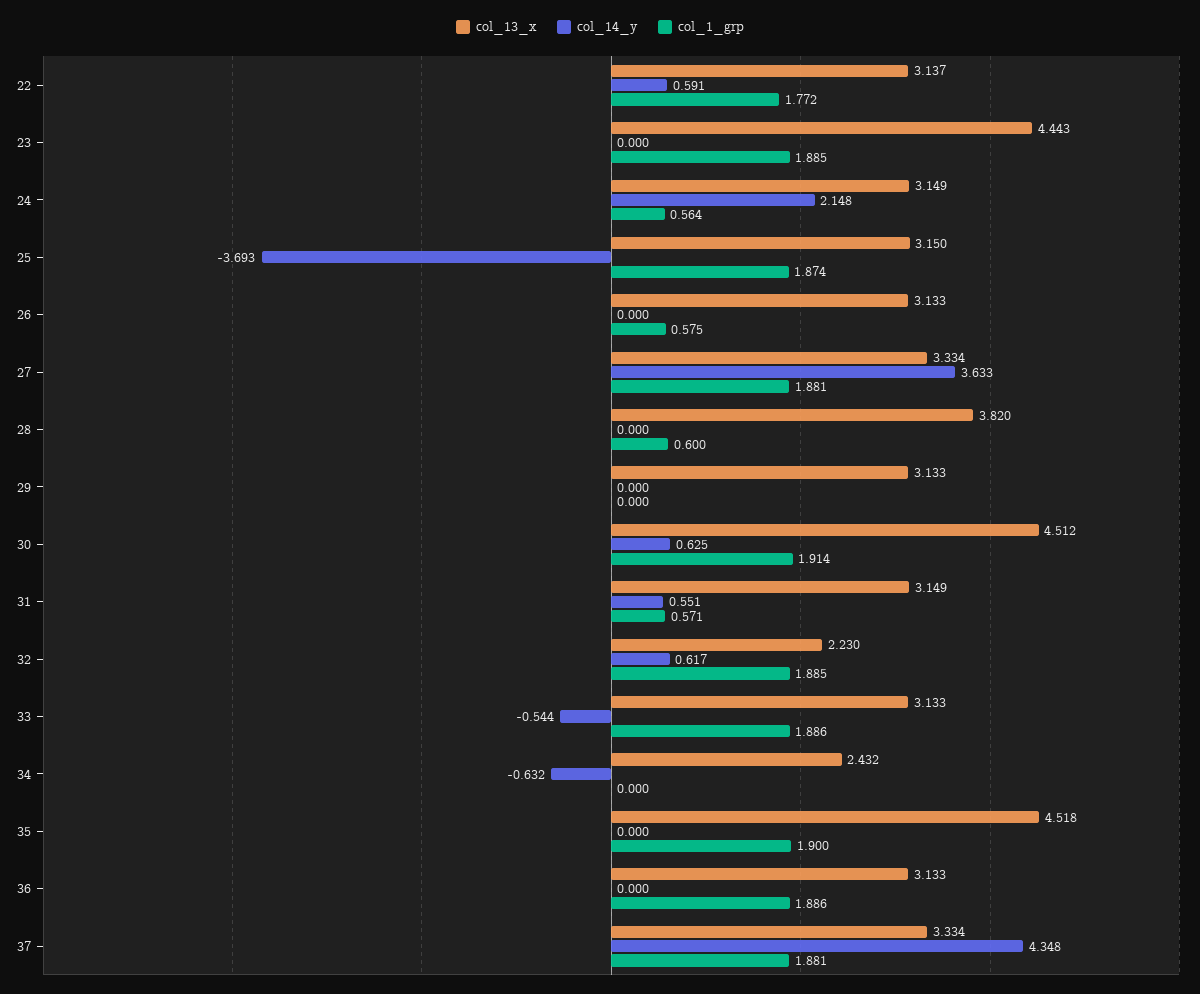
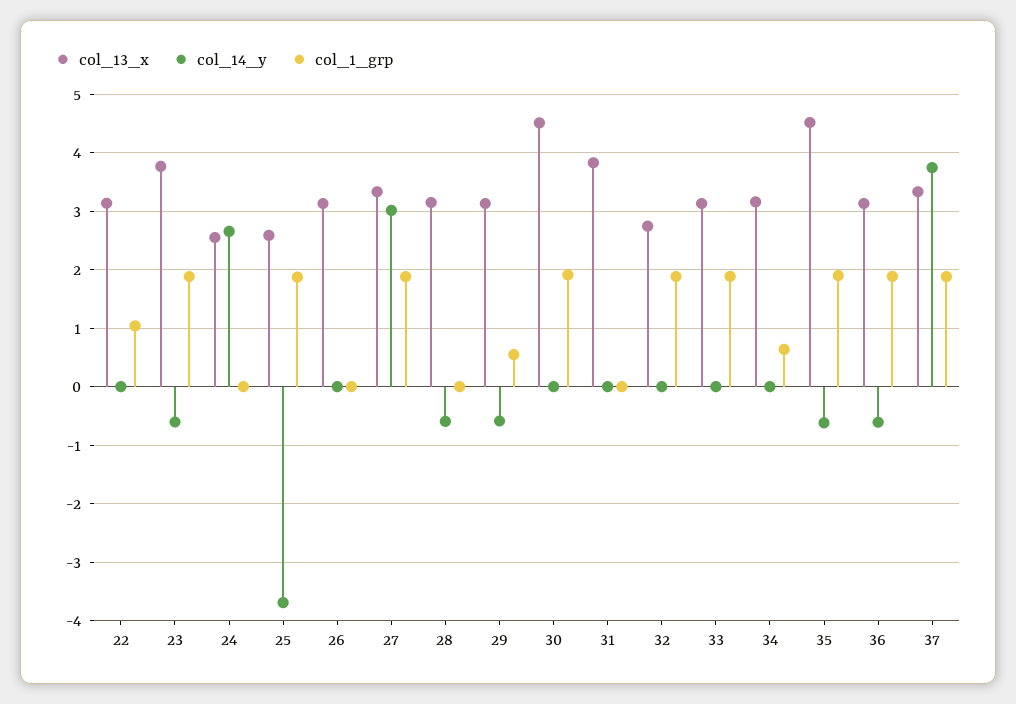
col_14_y, 22: 0.591 -> 0
col_1_grp, 22: 1.772 -> 1
col_13_x, 23: 4.443 -> 3.8
col_14_y, 23: 0 -> -0.6
col_13_x, 24: 3.149 -> 2.6
col_14_y, 24: 2.148 -> 2.6
col_1_grp, 24: 0.564 -> 0
col_13_x, 25: 3.15 -> 2.6
col_1_grp, 26: 0.575 -> 0
col_14_y, 27: 3.633 -> 3
col_13_x, 28: 3.82 -> 3.2
col_14_y, 28: 0 -> -0.6
col_1_grp, 28: 0.6 -> 0
col_14_y, 29: 0 -> -0.6
col_1_grp, 29: 0 -> 0.6
col_14_y, 30: 0.625 -> 0
col_13_x, 31: 3.149 -> 3.8
col_14_y, 31: 0.551 -> 0
col_1_grp, 31: 0.571 -> 0
col_13_x, 32: 2.23 -> 2.8
col_14_y, 32: 0.617 -> 0
col_14_y, 33: -0.544 -> 0
col_13_x, 34: 2.432 -> 3.2
col_14_y, 34: -0.632 -> 0
col_1_grp, 34: 0 -> 0.6
col_14_y, 35: 0 -> -0.6
col_14_y, 36: 0 -> -0.6
col_14_y, 37: 4.348 -> 3.8

